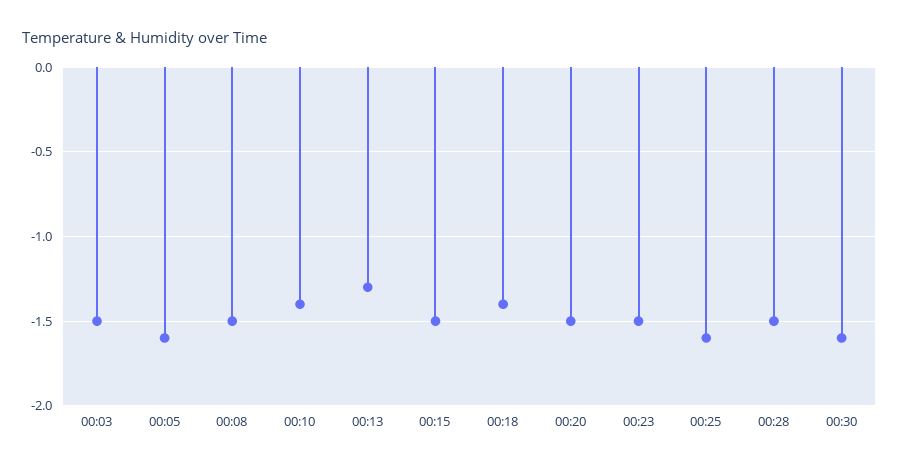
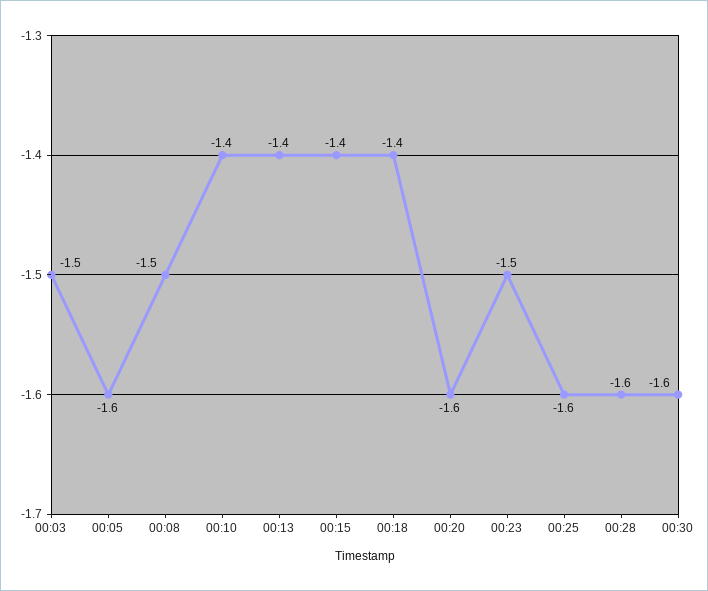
00:13: -1.3 -> -1.4
00:15: -1.5 -> -1.4
00:20: -1.5 -> -1.6
00:28: -1.5 -> -1.6

